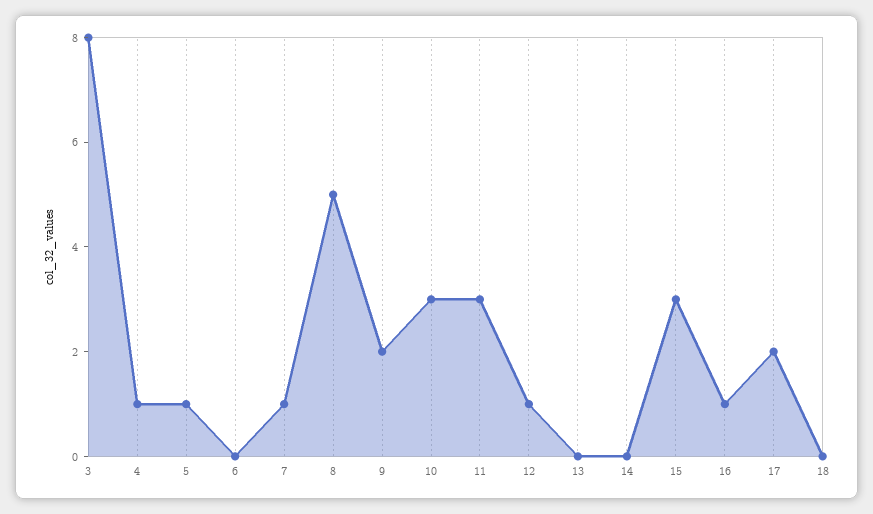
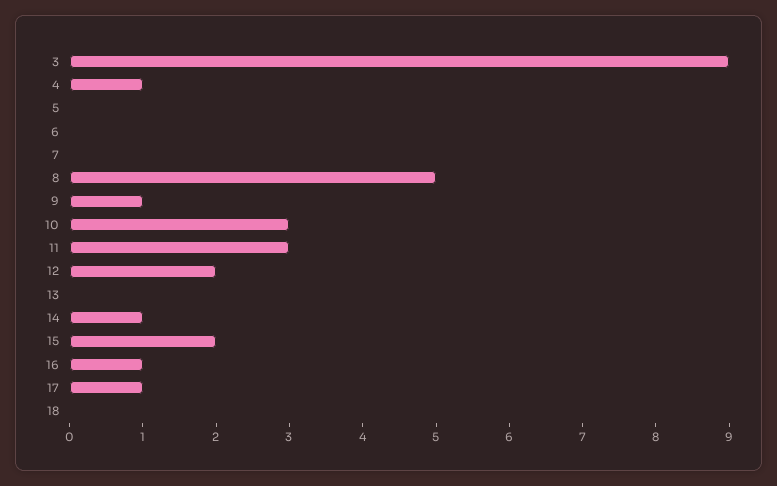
3: 8 -> 9
5: 1 -> 0
7: 1 -> 0
9: 2 -> 1
12: 1 -> 2
14: 0 -> 1
15: 3 -> 2
17: 2 -> 1

